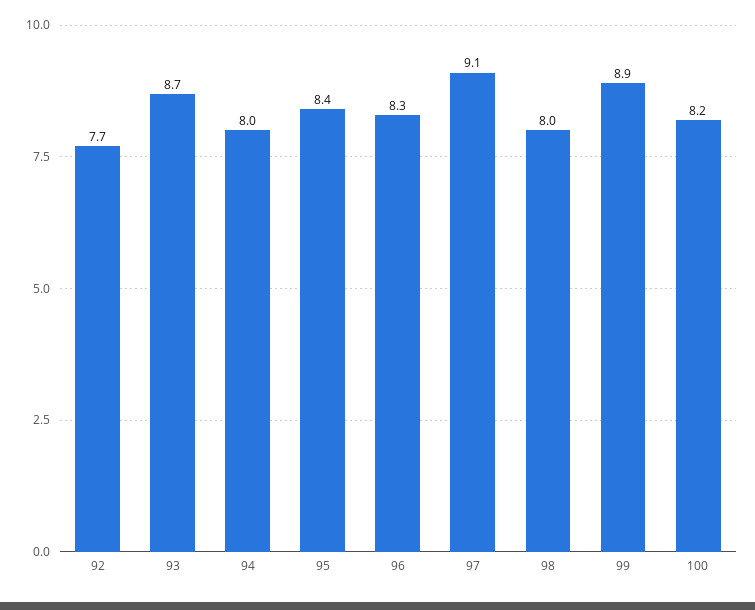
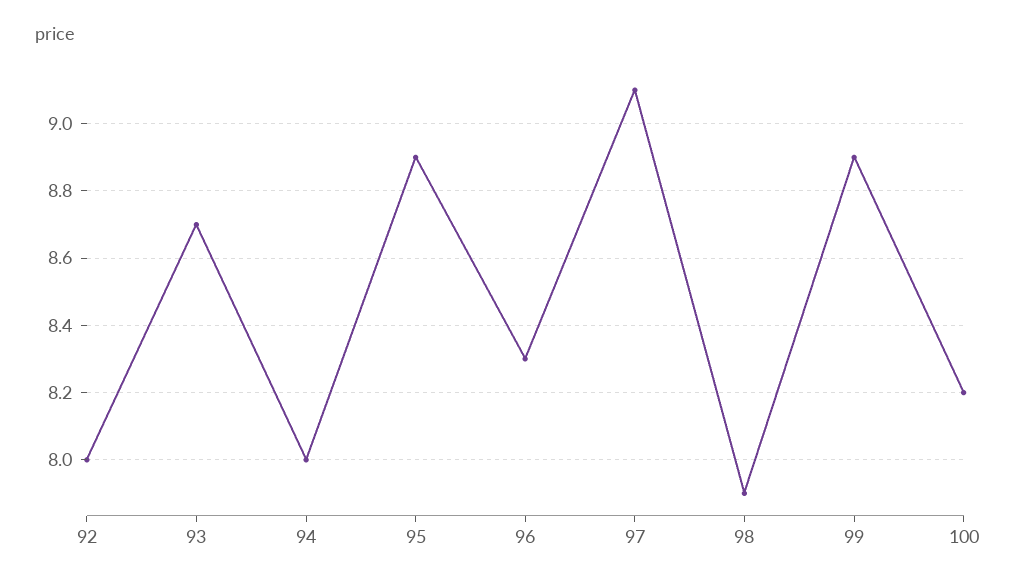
92: 7.7 -> 8
95: 8.4 -> 8.9
98: 8 -> 7.9

